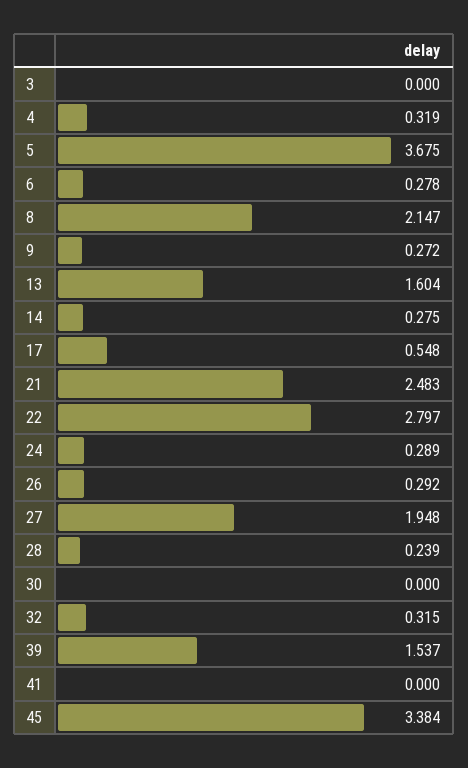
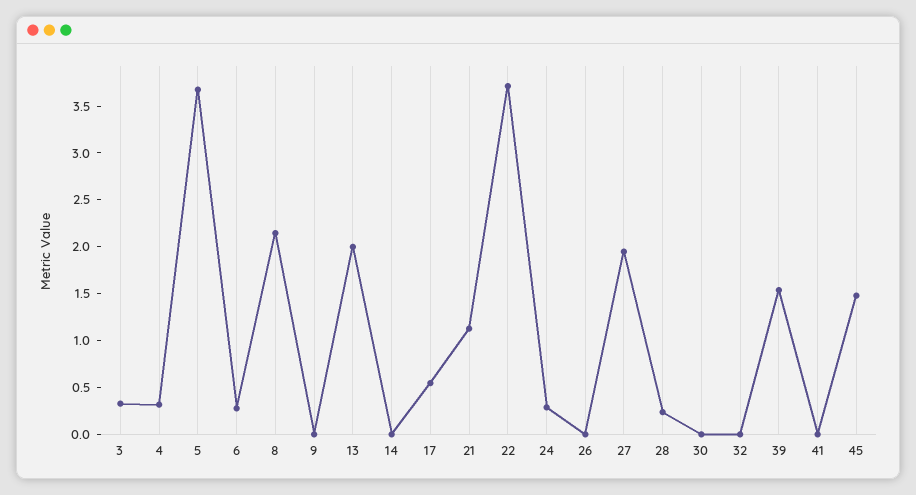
3: 0 -> 0.3
9: 0.272 -> 0
13: 1.604 -> 2
14: 0.275 -> 0
21: 2.483 -> 1.1
22: 2.797 -> 3.7
26: 0.292 -> 0
32: 0.315 -> 0
45: 3.384 -> 1.5

